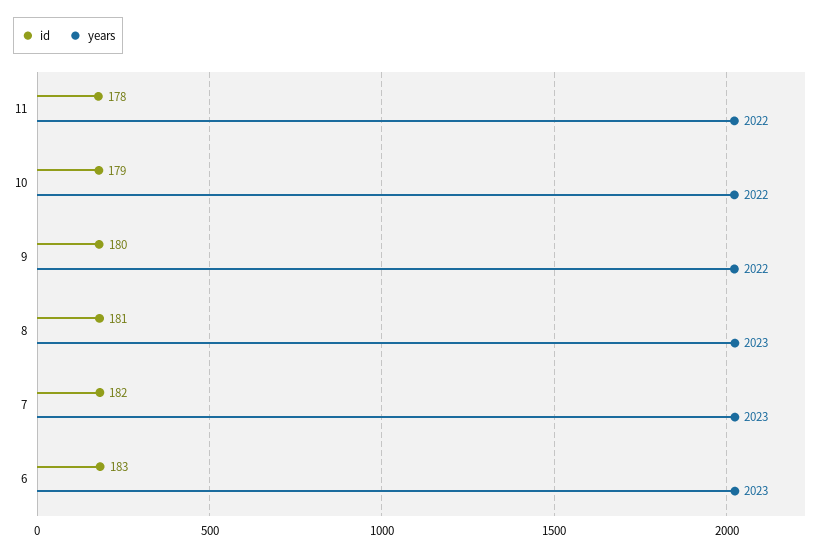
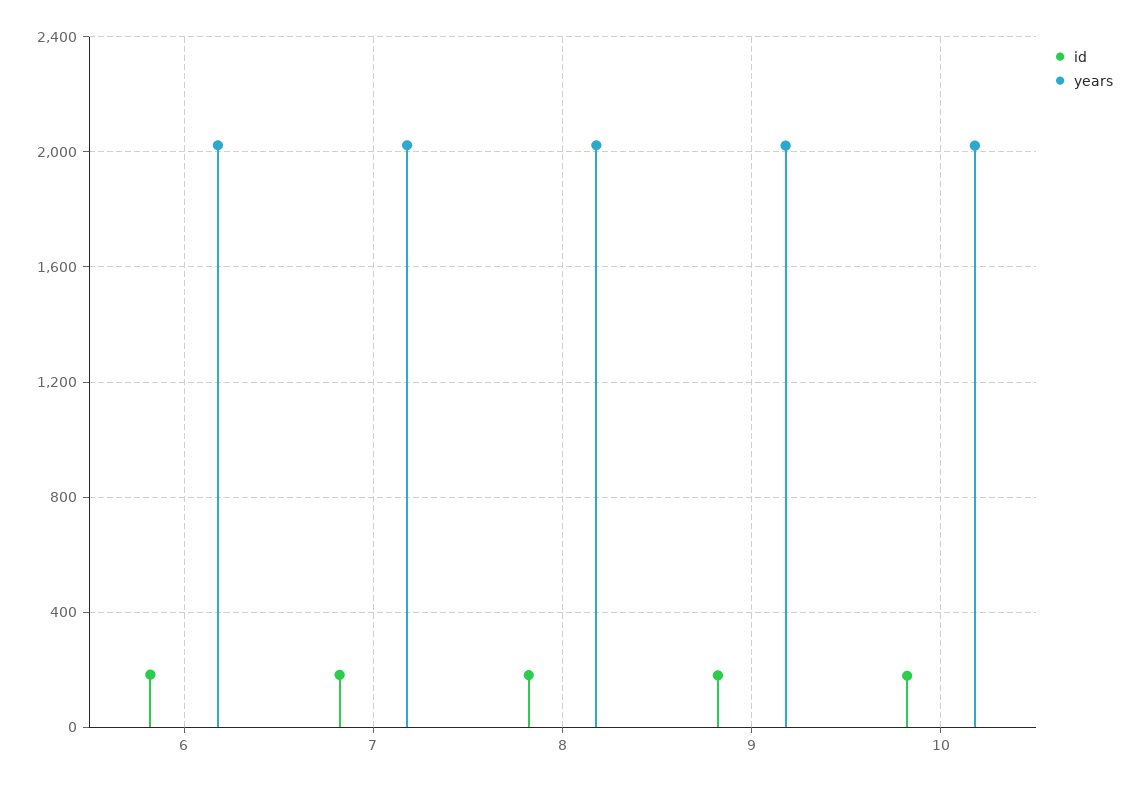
id, 11: 178 -> none
years, 11: 2022 -> none

